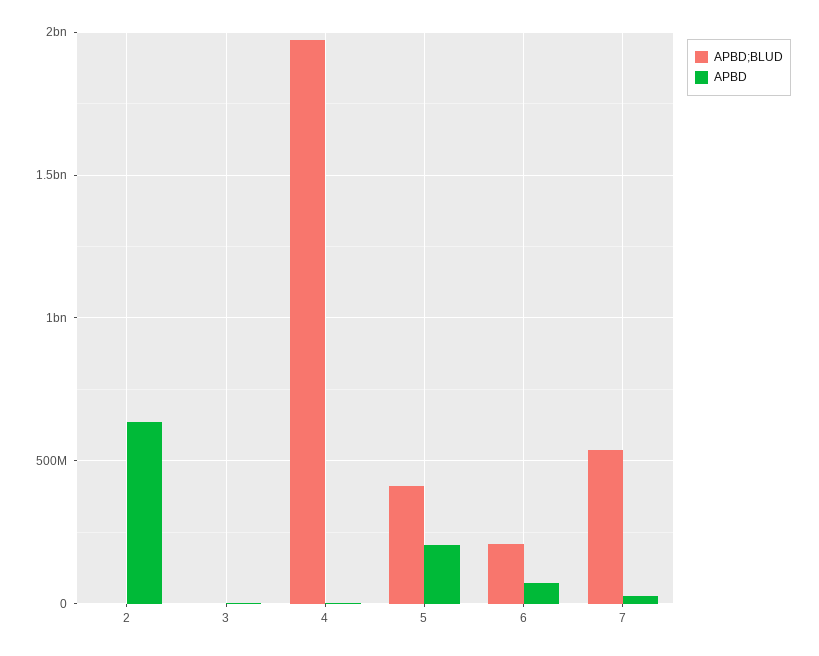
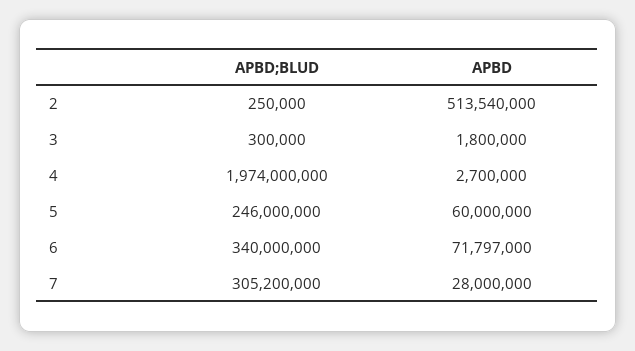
APBD, 2: 650000000 -> 513540000
APBD;BLUD, 5: 400000000 -> 246000000
APBD, 5: 200000000 -> 60000000
APBD;BLUD, 6: 200000000 -> 340000000
APBD;BLUD, 7: 550000000 -> 305200000

